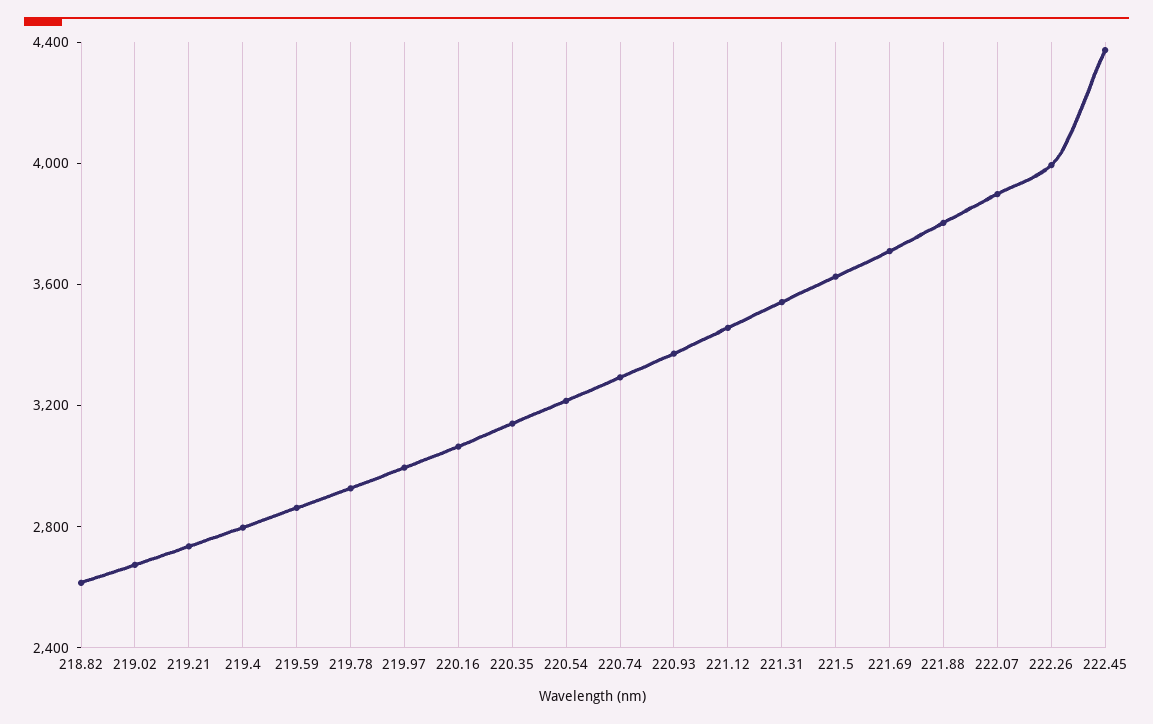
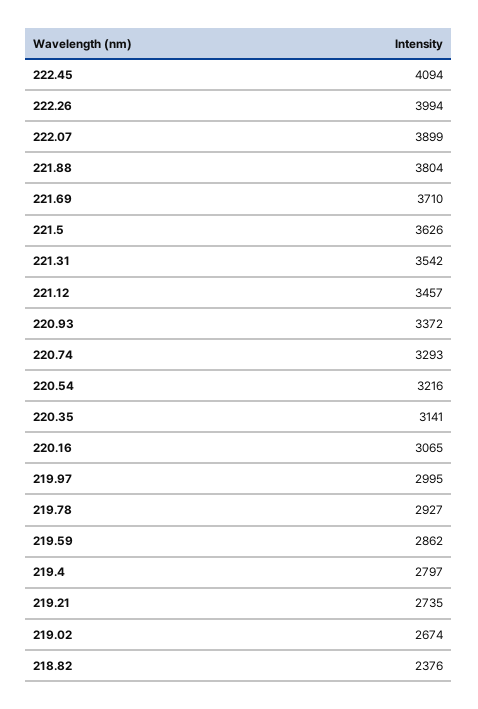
218.82: 2600 -> 2376
222.45: 4400 -> 4094

